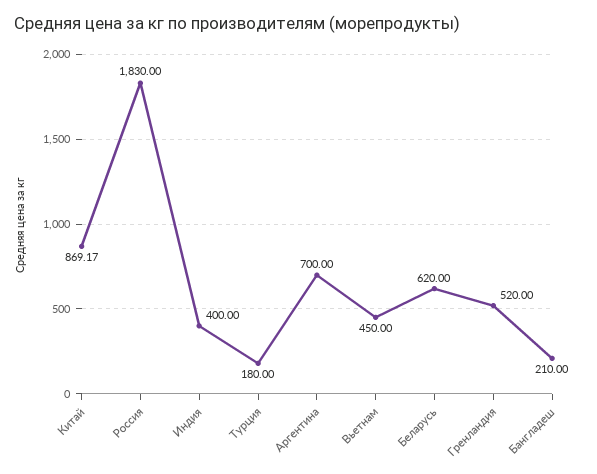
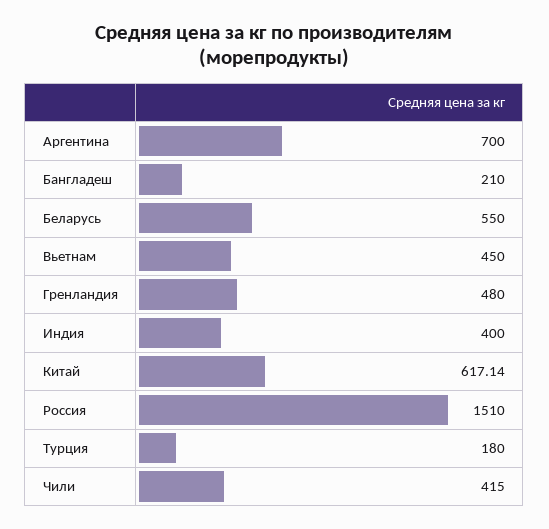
Китай: 869.17 -> 617.14
Россия: 1830 -> 1510
Беларусь: 620 -> 550
Гренландия: 520 -> 480
Чили: none -> 415

